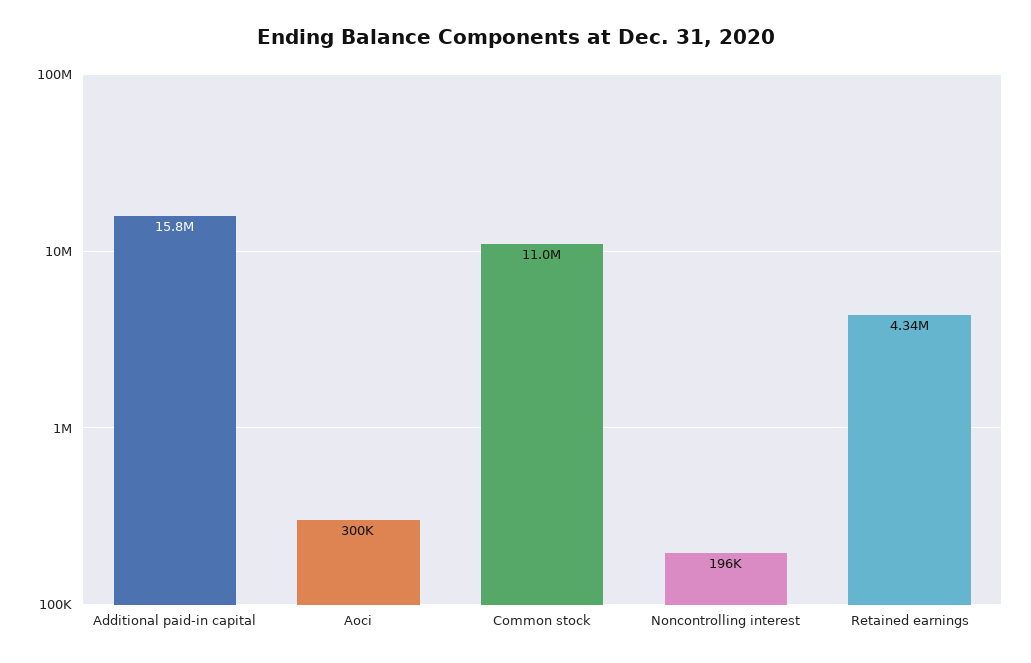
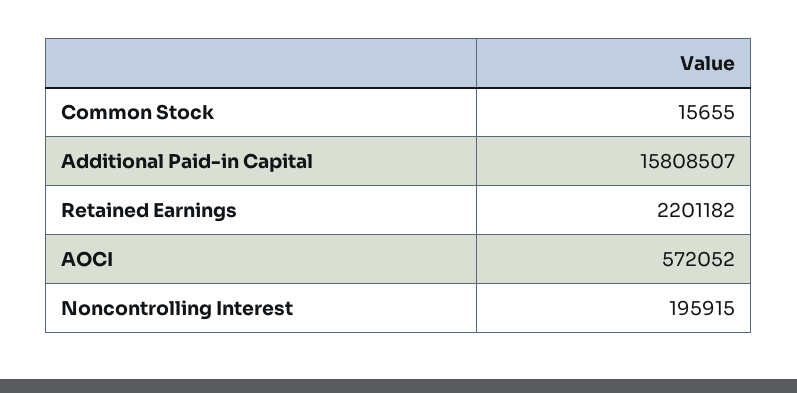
Aoci: 300000 -> 572052
Common stock: 11000000 -> 15655
Retained earnings: 4340000 -> 2201182

